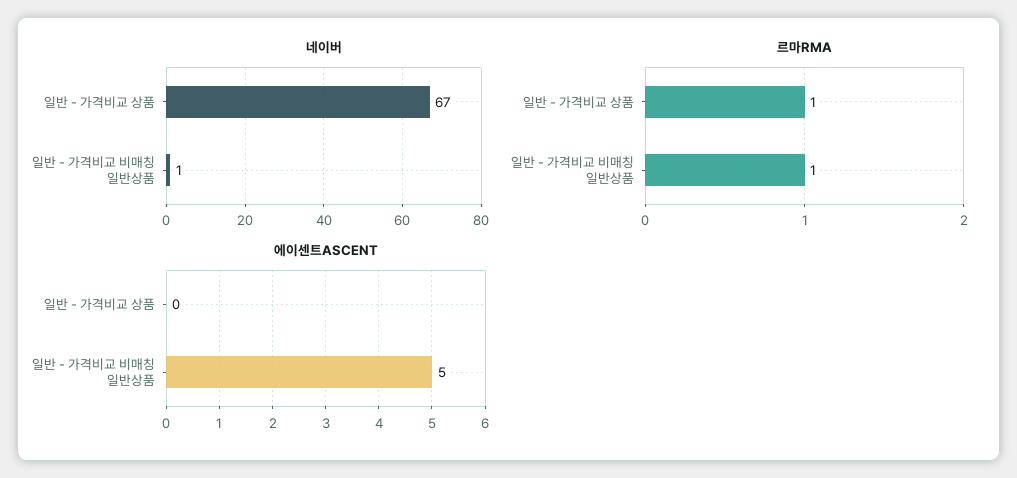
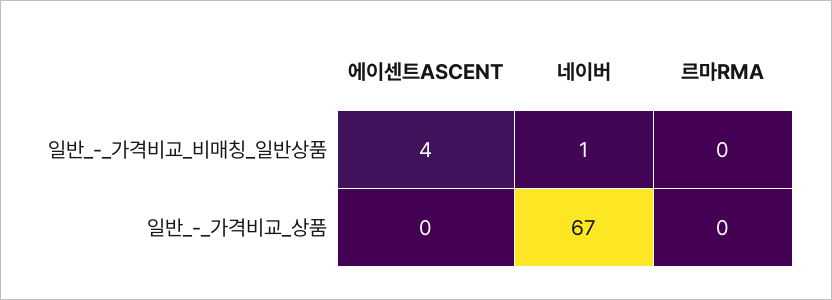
르마RMA, 일반 - 가격비교 상품: 1 -> 0
르마RMA, 일반 - 가격비교 비매칭 일반상품: 1 -> 0
에이센트ASCENT, 일반 - 가격비교 비매칭 일반상품: 5 -> 4

